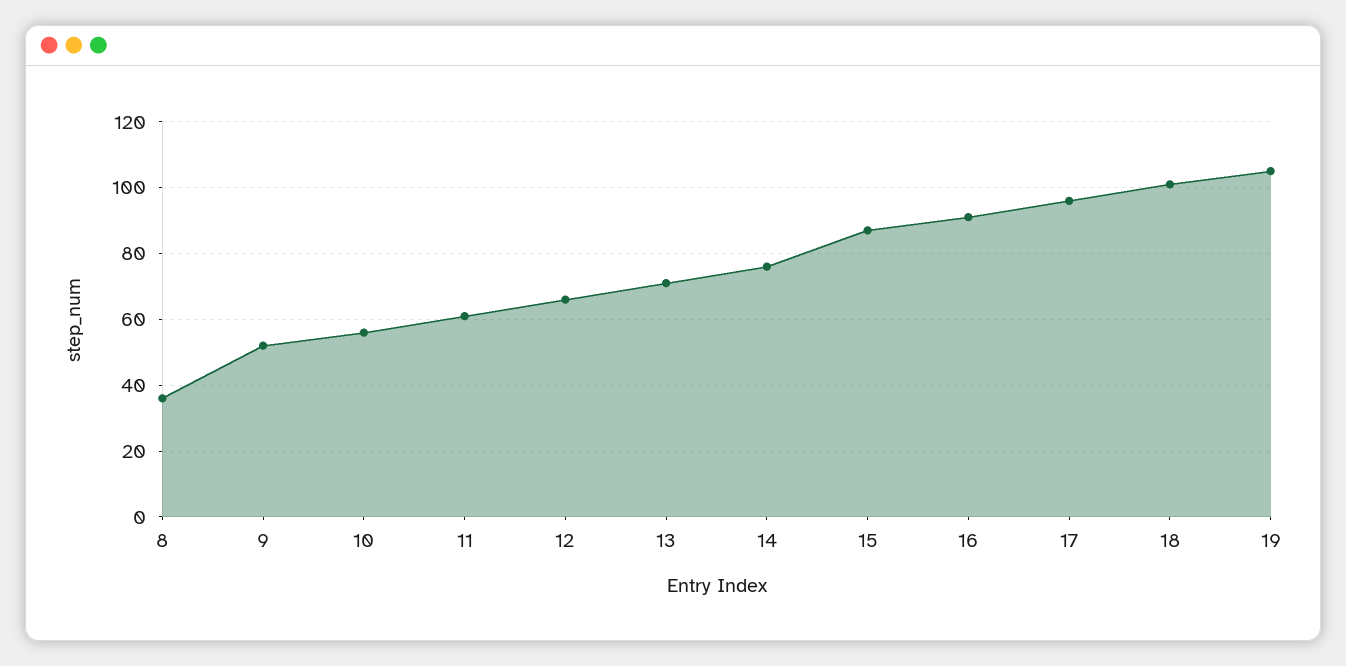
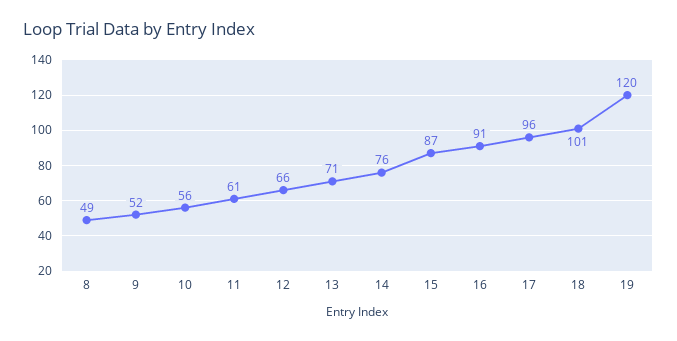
8: 35 -> 49
19: 105 -> 120

